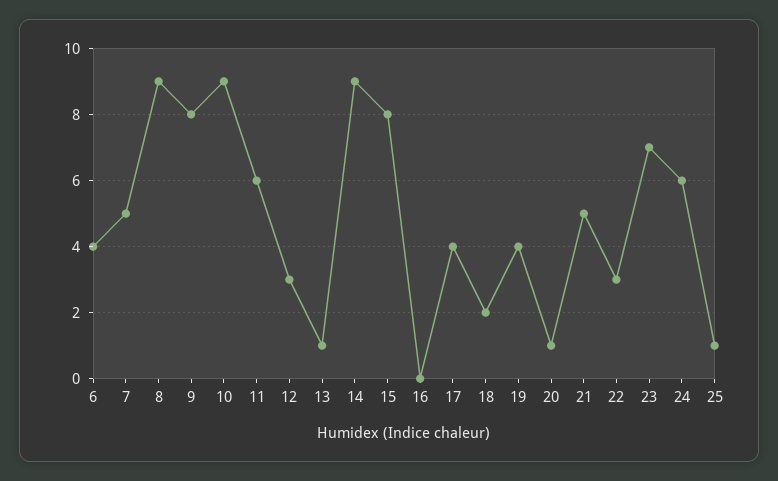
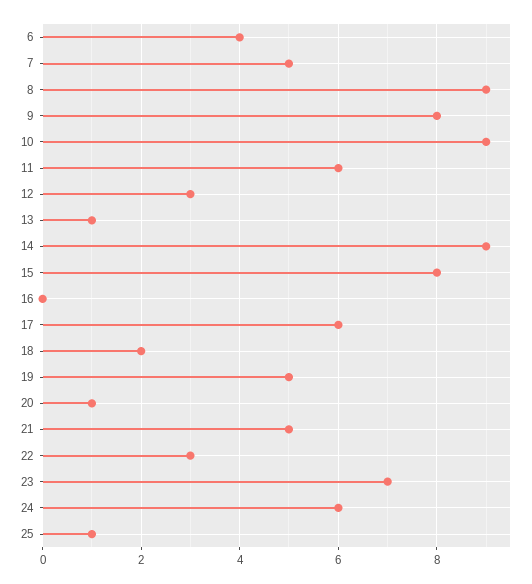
17: 4 -> 6
19: 4 -> 5

